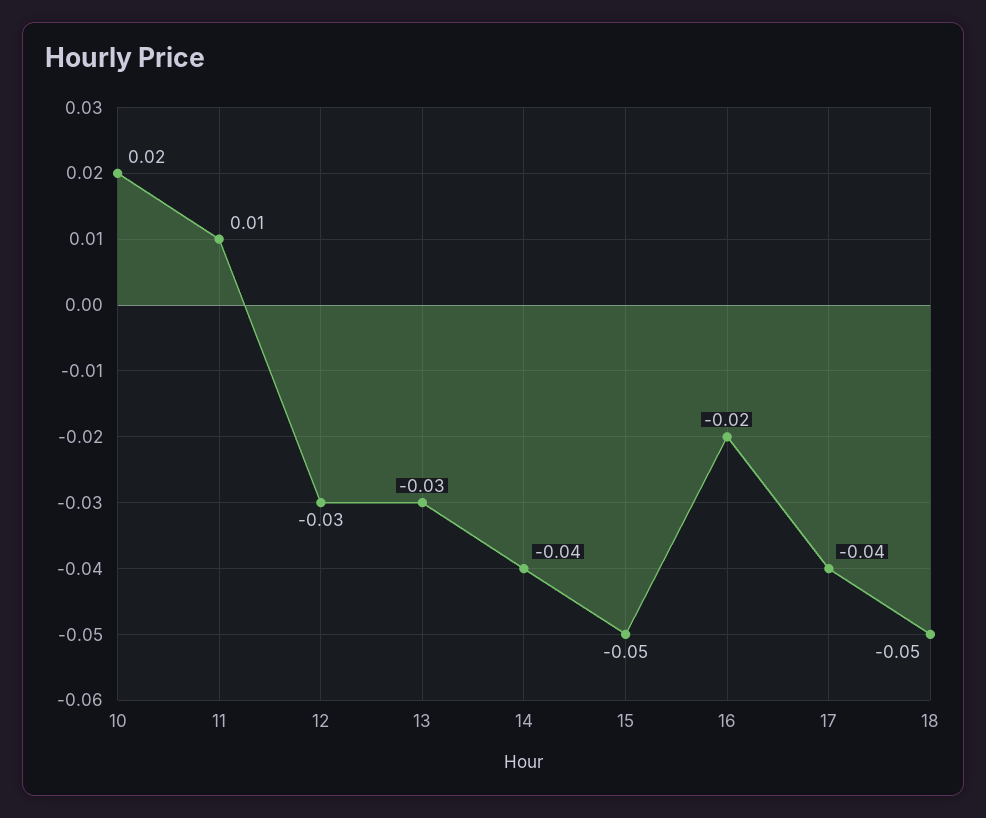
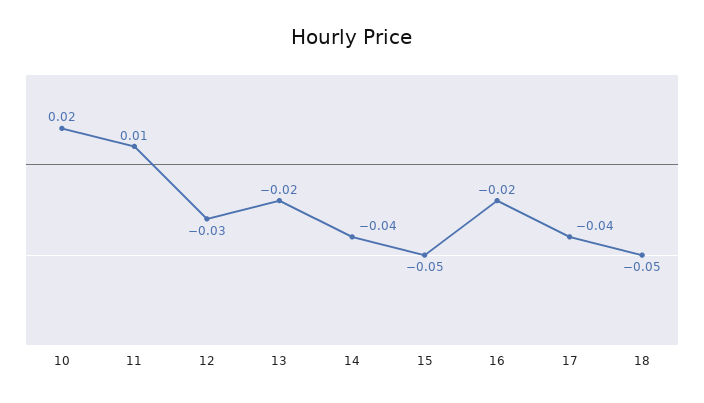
13: -0.03 -> -0.02

